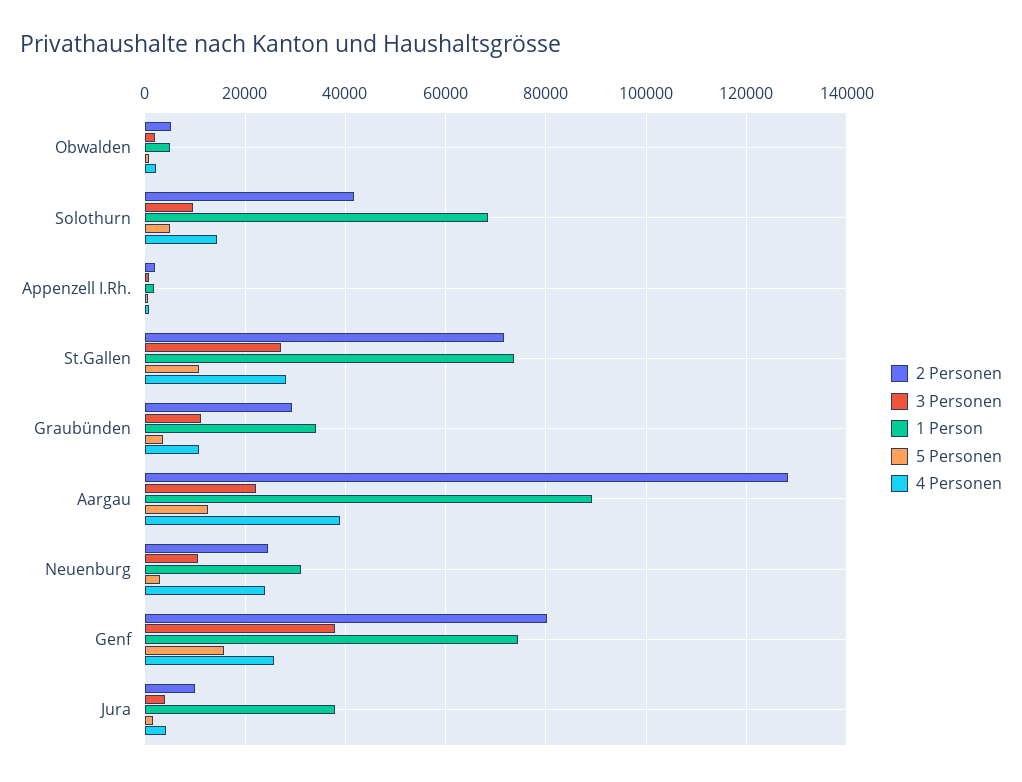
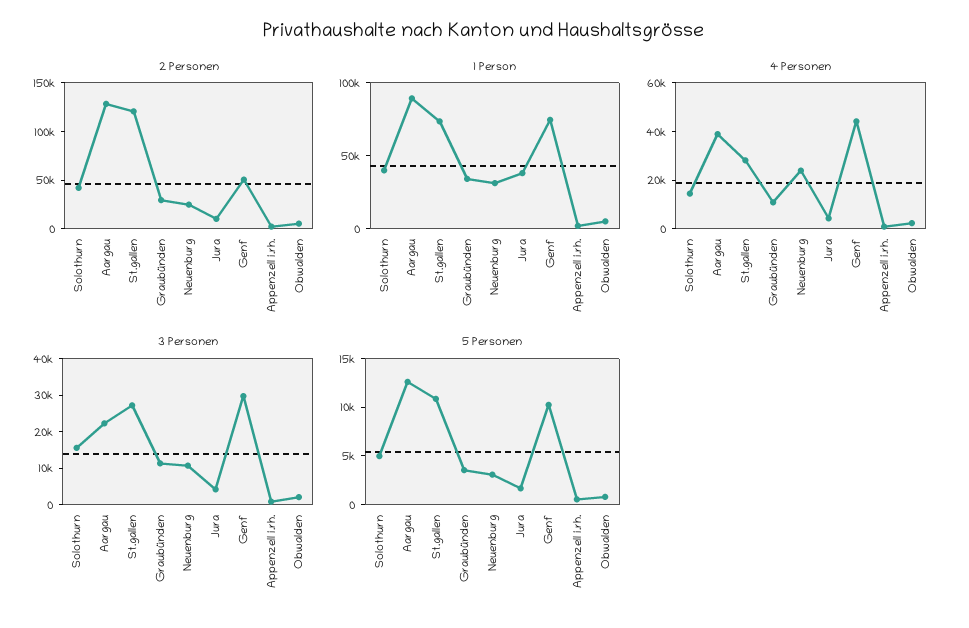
3 Personen, Solothurn: 10000 -> 15000
1 Person, Solothurn: 68000 -> 40000
2 Personen, St.Gallen: 72000 -> 120000
2 Personen, Genf: 80000 -> 50000
3 Personen, Genf: 38000 -> 30000
5 Personen, Genf: 16000 -> 10000
4 Personen, Genf: 26000 -> 45000

